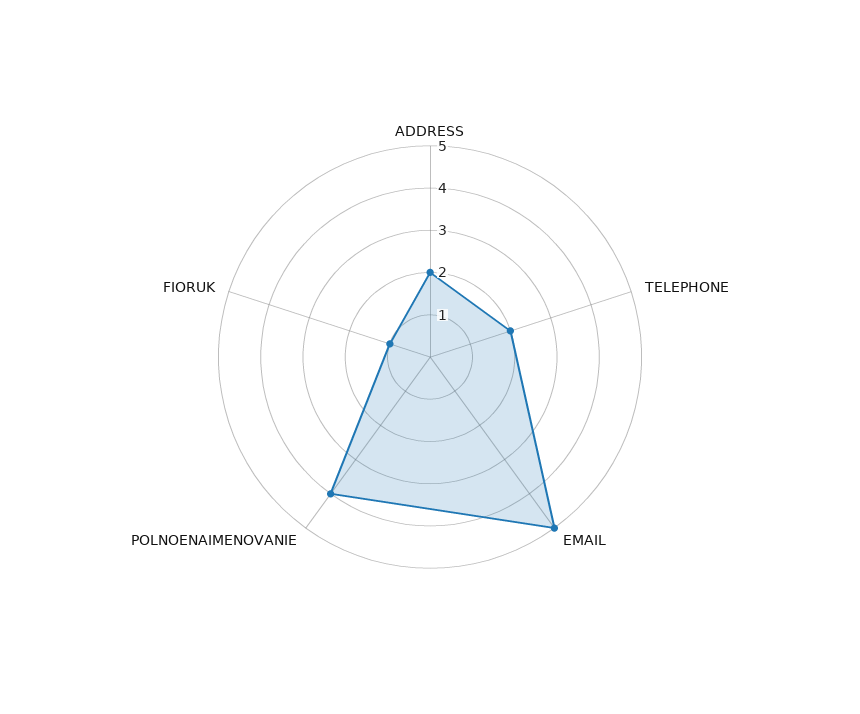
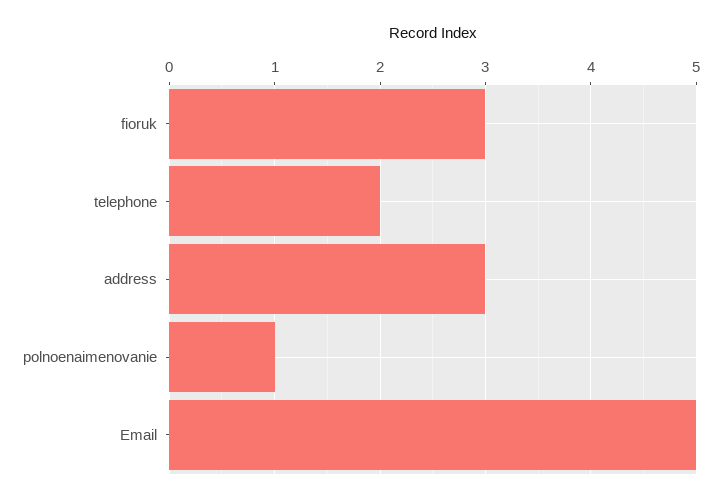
ADDRESS: 2 -> 3
POLNOENAIMENOVANIE: 4 -> 1
FIORUK: 1 -> 3

